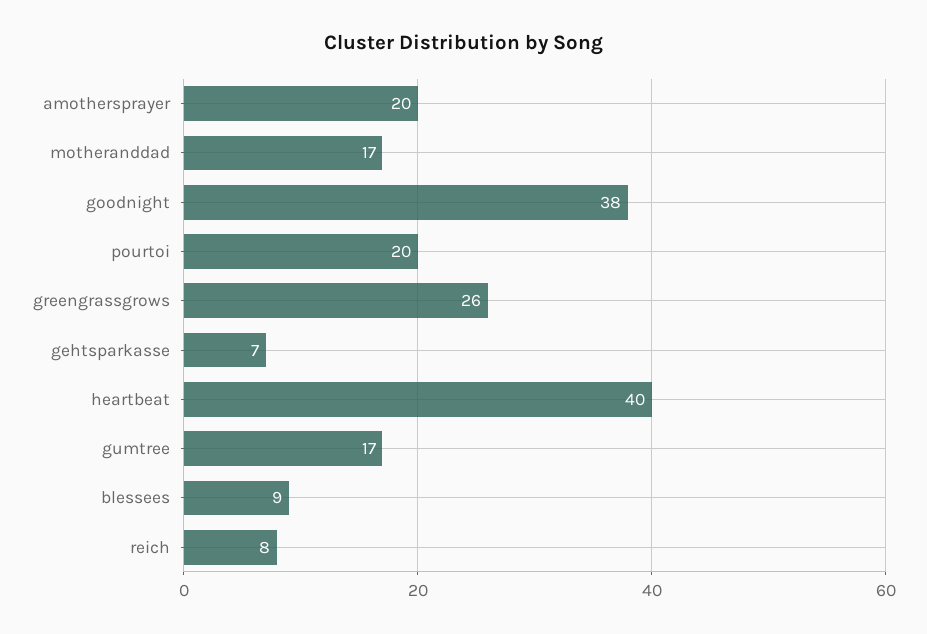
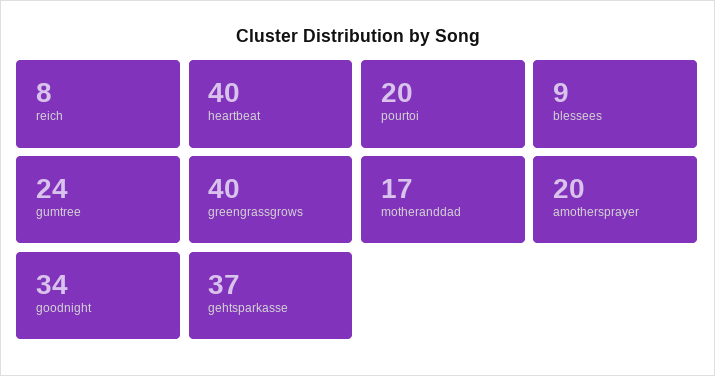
goodnight: 38 -> 34
greengrassgrows: 26 -> 40
gehtsparkasse: 7 -> 37
gumtree: 17 -> 24

